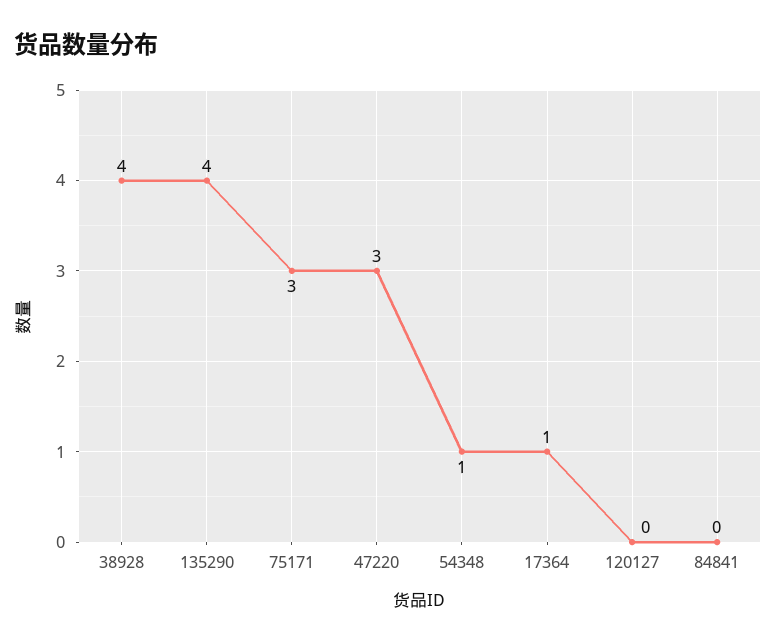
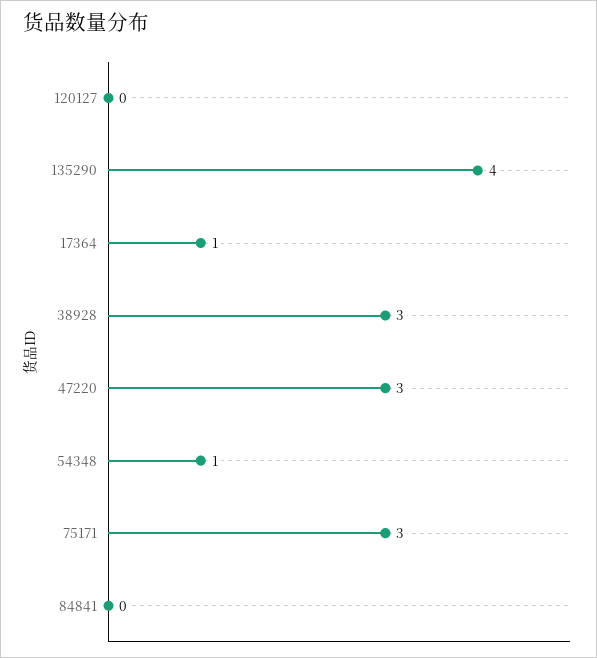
38928: 4 -> 3

